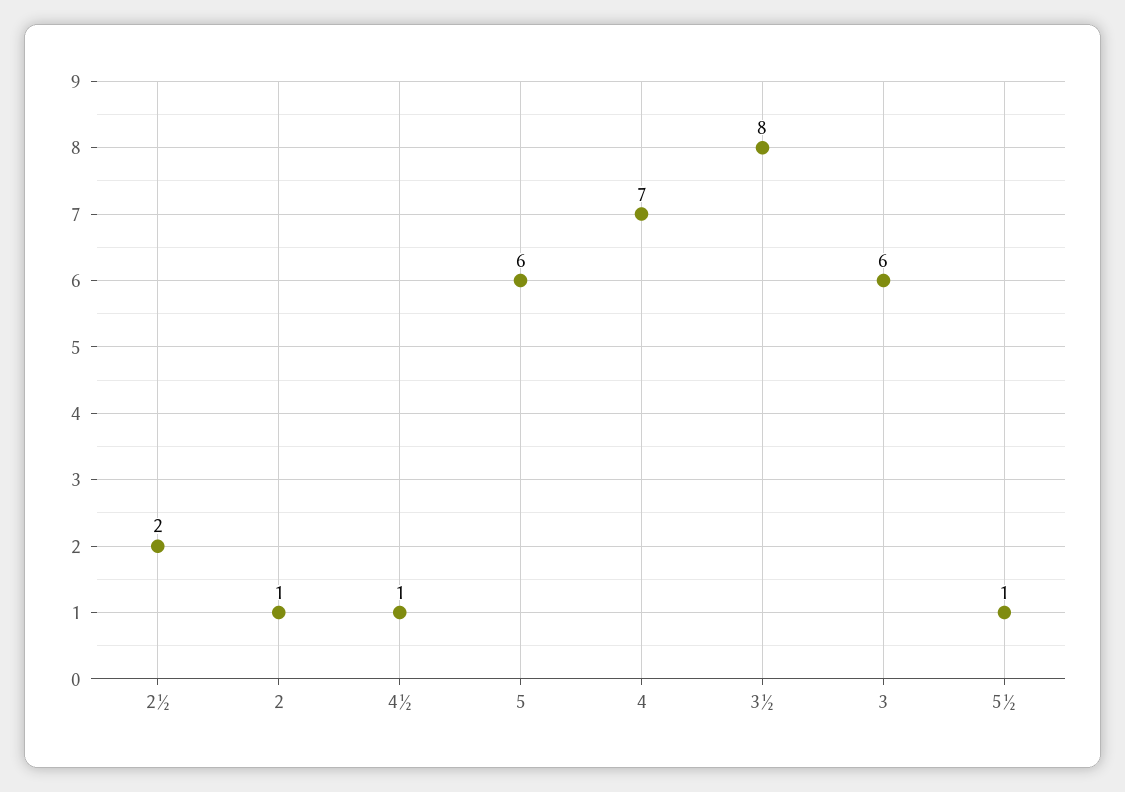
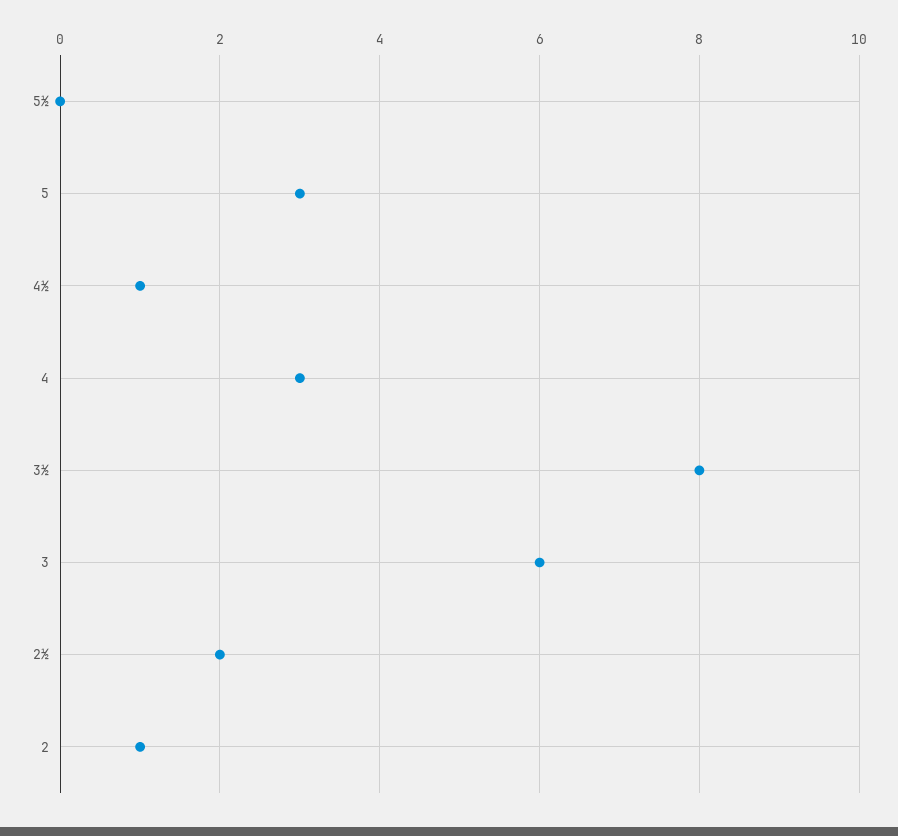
5: 6 -> 3
4: 7 -> 3
5½: 1 -> 0

